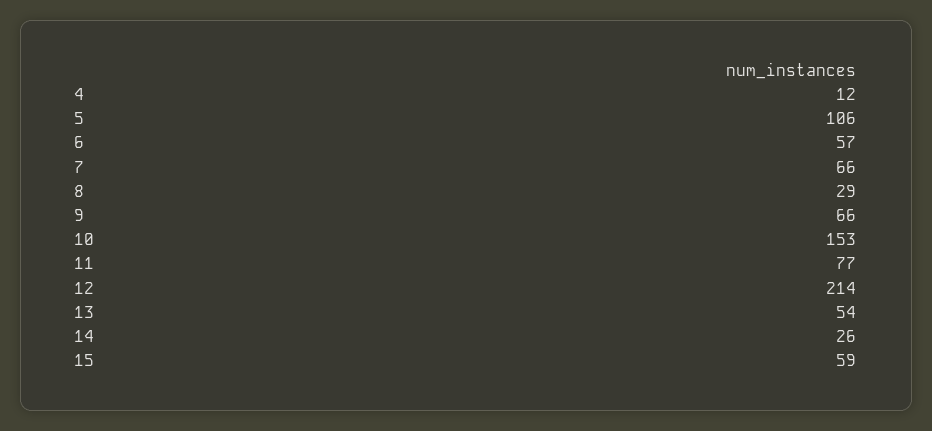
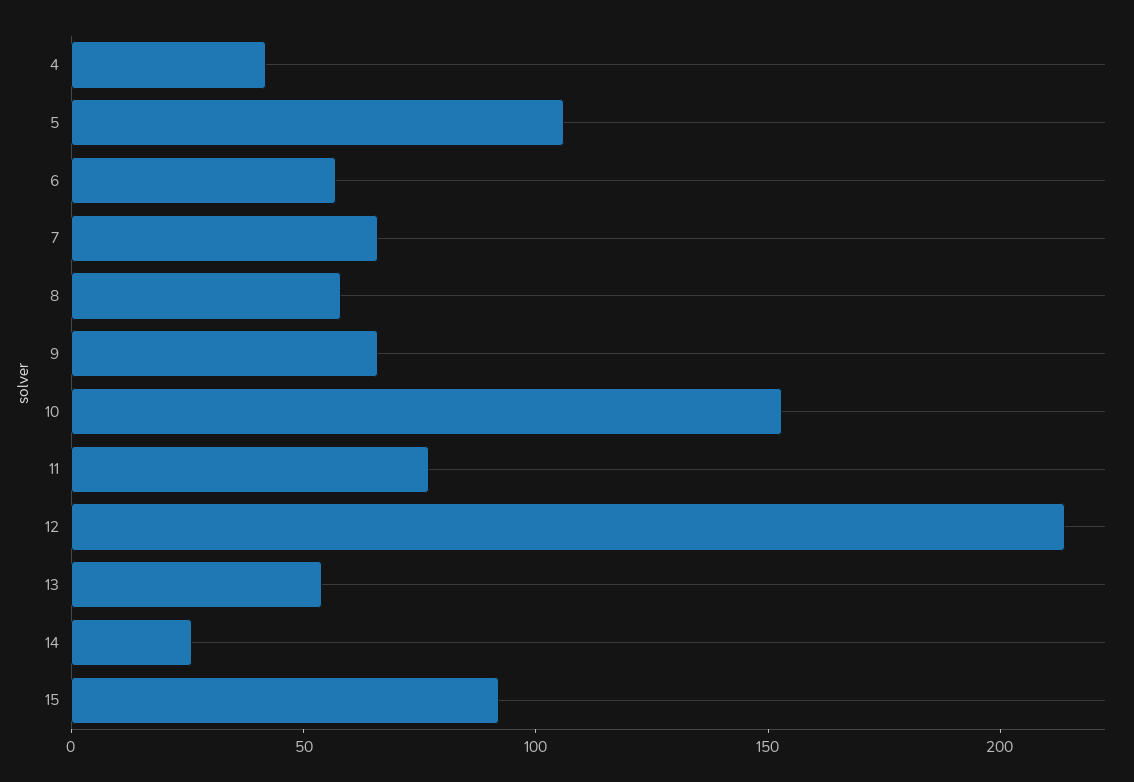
4: 12 -> 40
8: 29 -> 60
15: 59 -> 90

